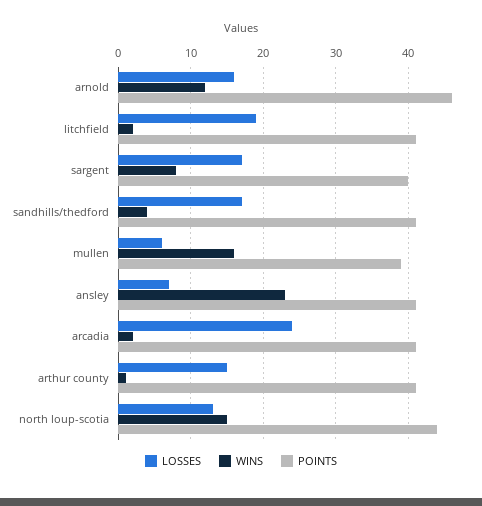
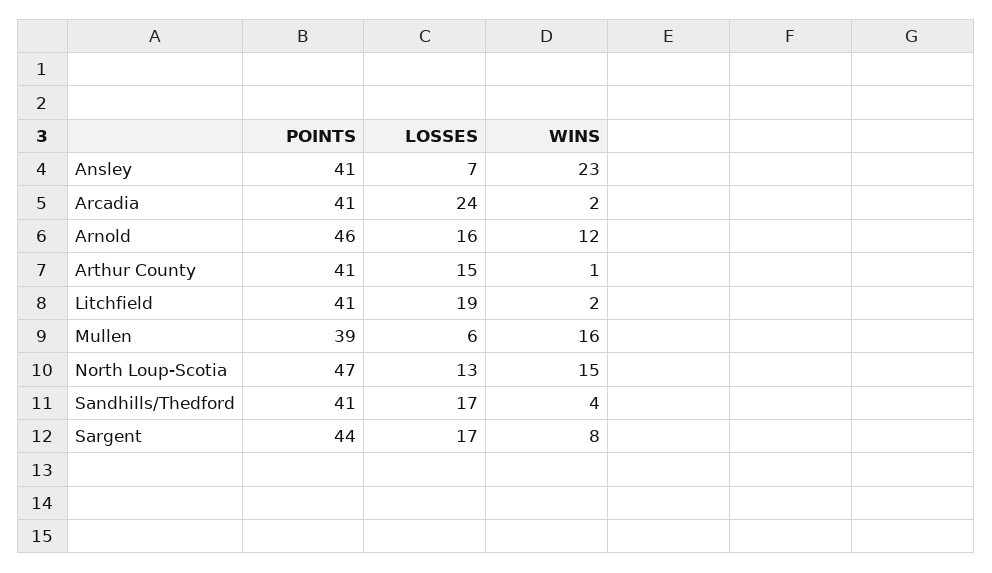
POINTS, sargent: 40 -> 44
POINTS, north loup-scotia: 44 -> 47

